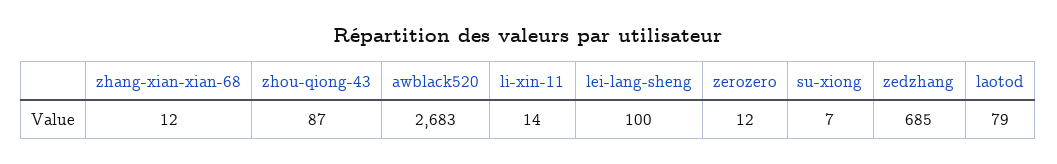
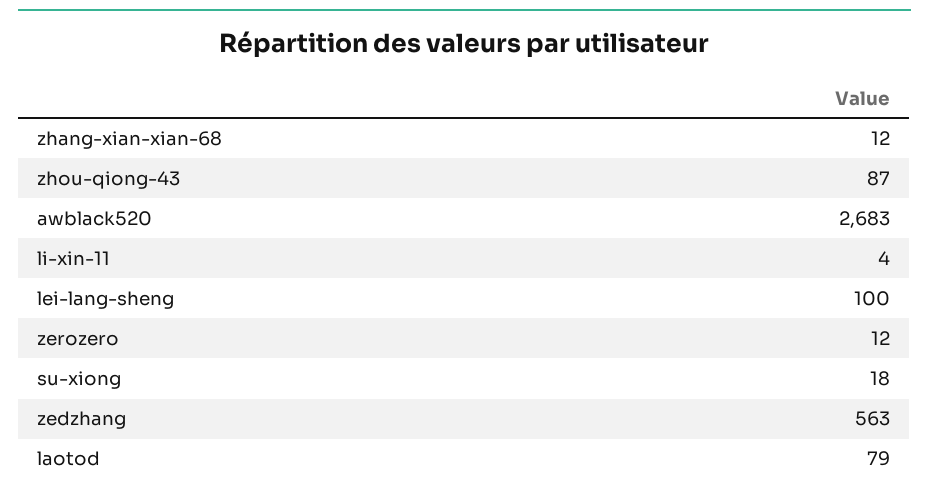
li-xin-11: 14 -> 4
su-xiong: 7 -> 18
zedzhang: 685 -> 563

